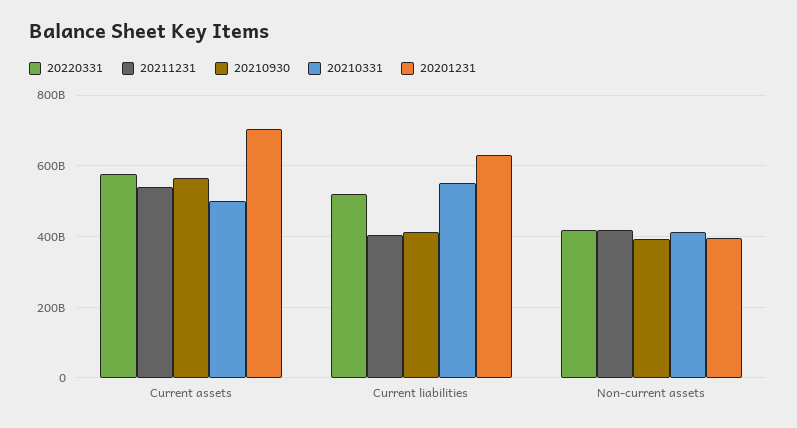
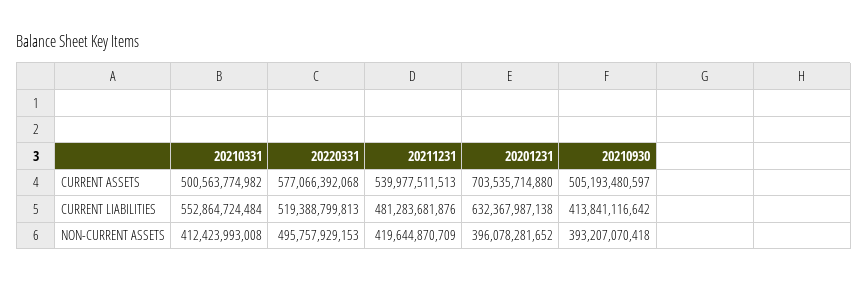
20210930, Current assets: 560000000000 -> 505193480597
20211231, Current liabilities: 400000000000 -> 481283681876
20220331, Non-current assets: 420000000000 -> 495757929153

